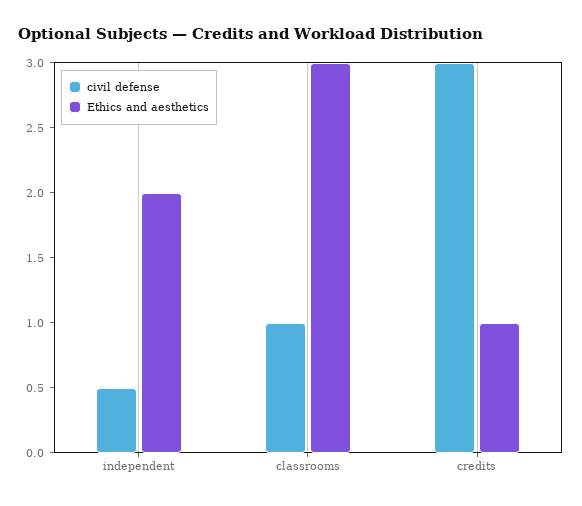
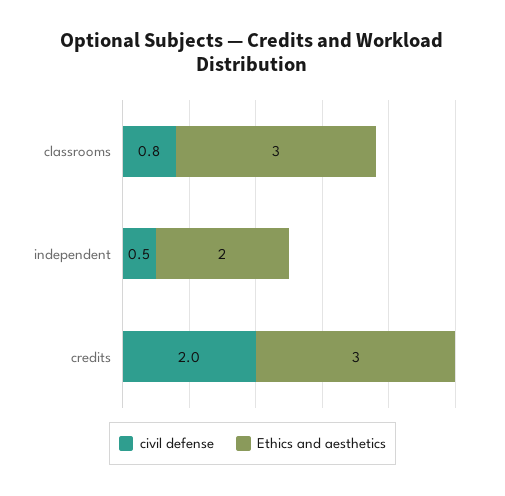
civil defense, classrooms: 1 -> 0.8
civil defense, credits: 3 -> 2
Ethics and aesthetics, credits: 1 -> 3

